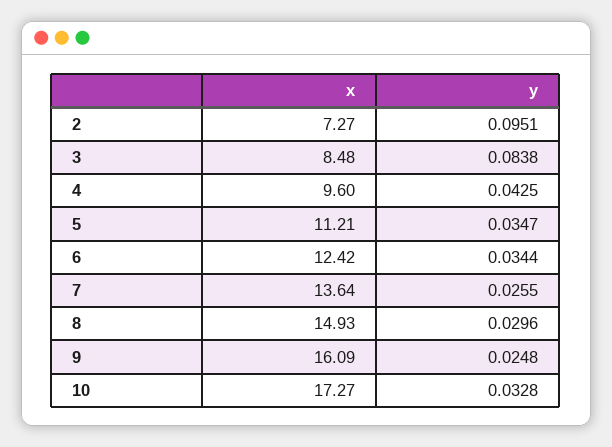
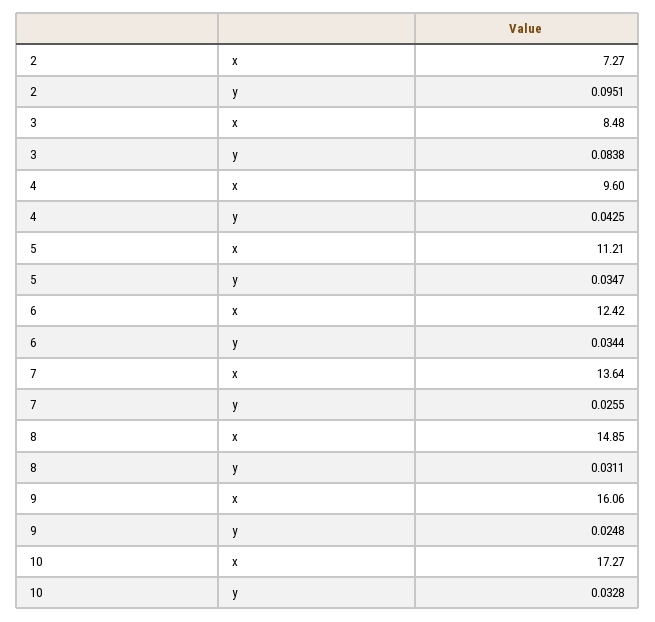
x, 8: 14.93 -> 14.85
y, 8: 0.0296 -> 0.0311
x, 9: 16.09 -> 16.06

